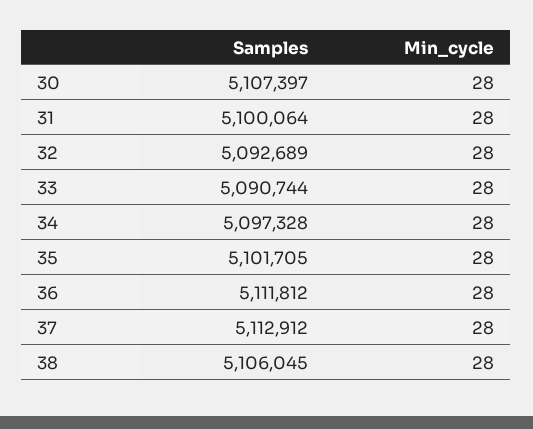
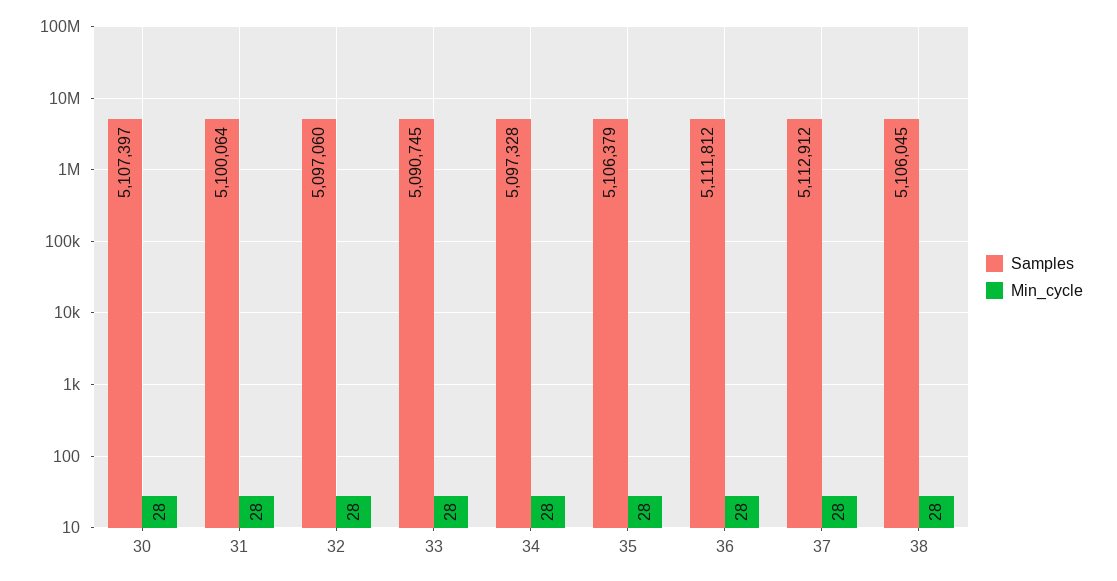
Samples, 32: 5092689 -> 5097060
Samples, 33: 5090744 -> 5090745
Samples, 35: 5101705 -> 5106379

